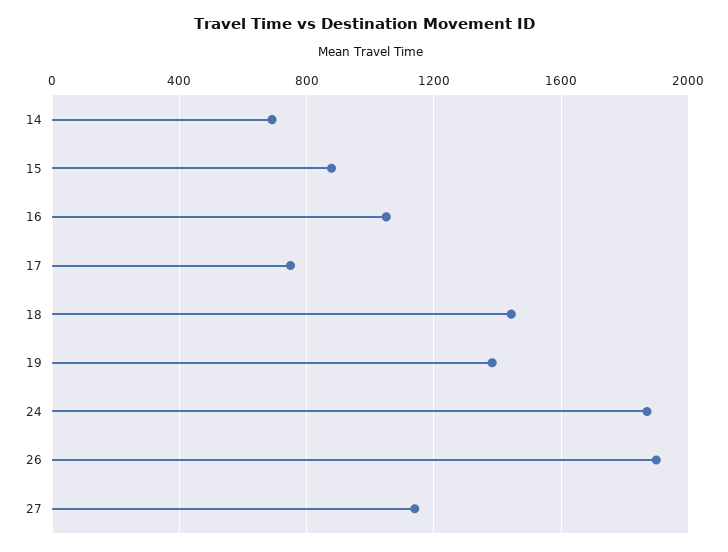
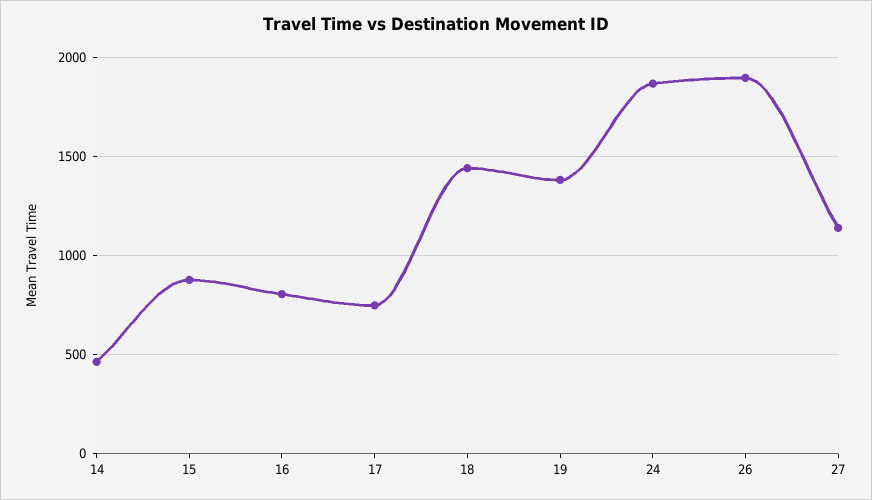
14: 700 -> 450
16: 1050 -> 800

